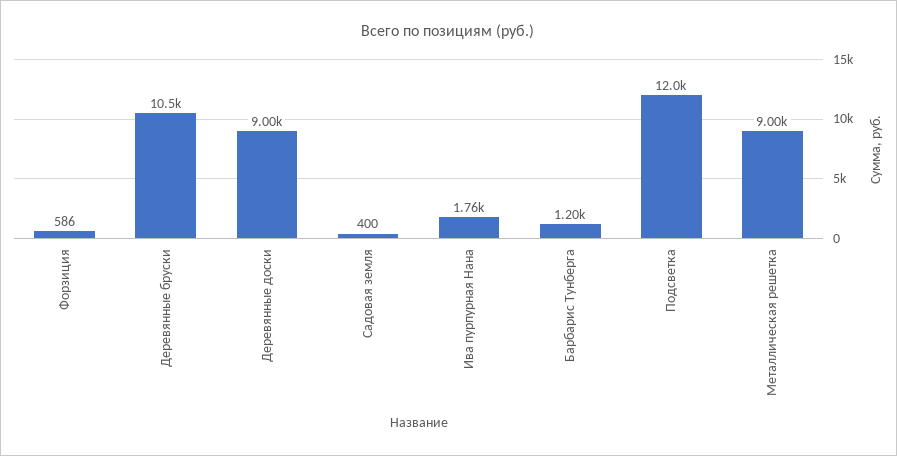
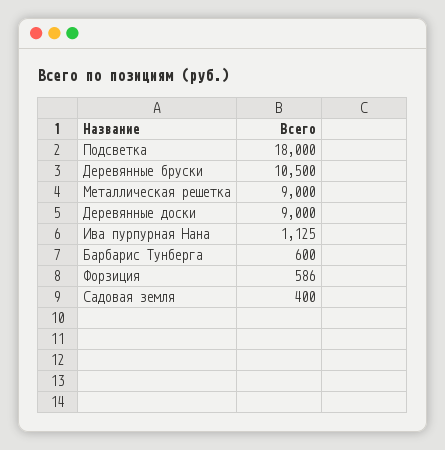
Ива пурпурная Нана: 1760 -> 1125
Барбарис Тунберга: 1200 -> 600
Подсветка: 12000 -> 18000

